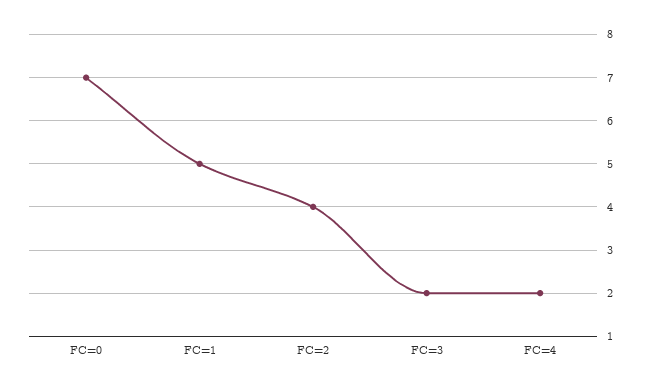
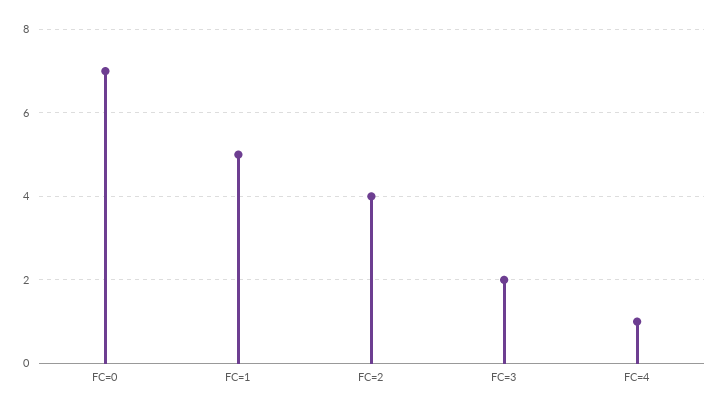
FC=4: 2 -> 1

